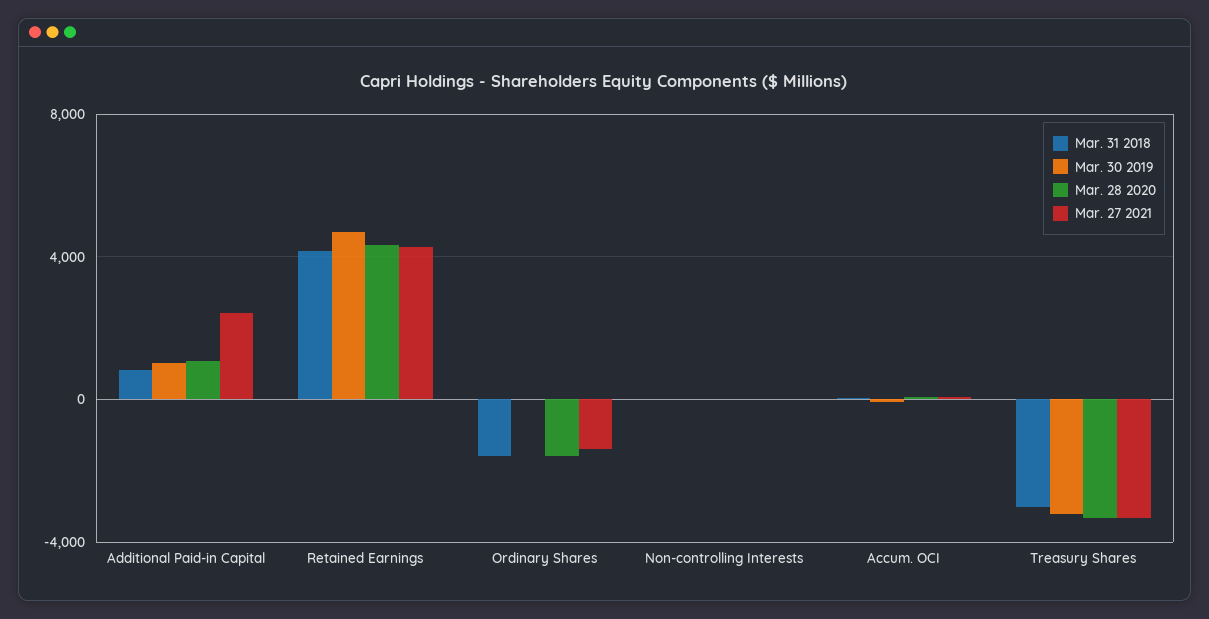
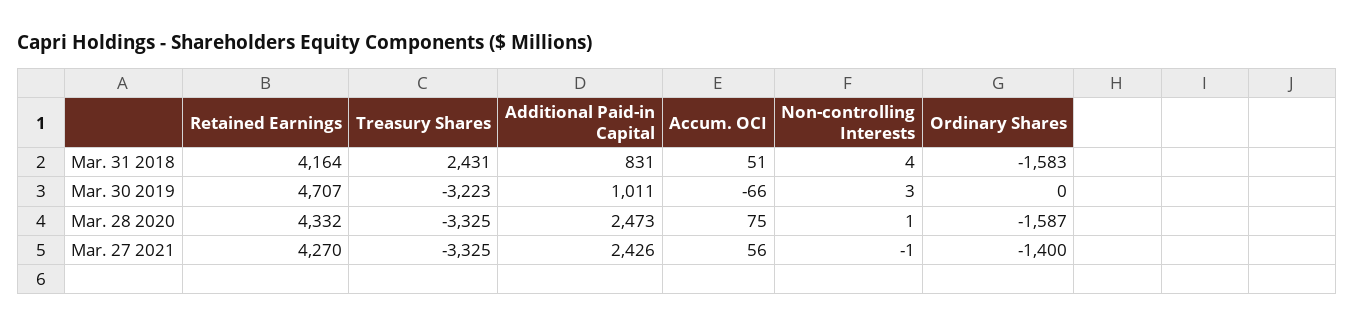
Mar. 28 2020, Additional Paid-in Capital: 1000 -> 2473
Mar. 31 2018, Treasury Shares: -3000 -> 2431

